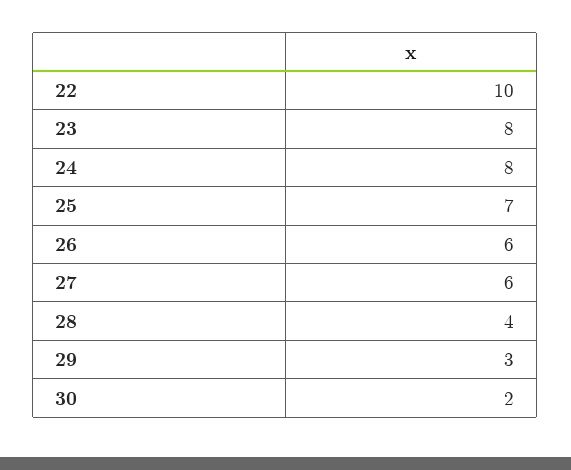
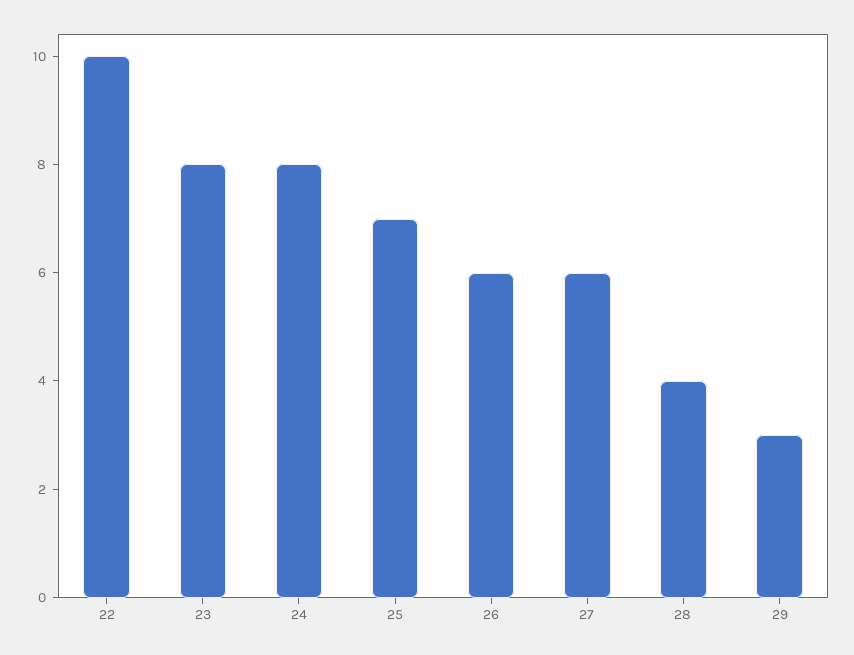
30: 2 -> none

